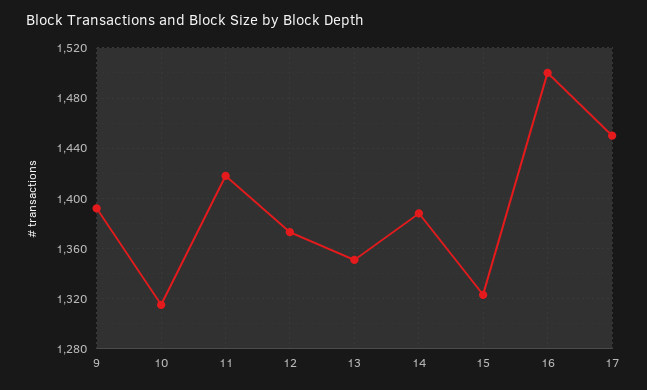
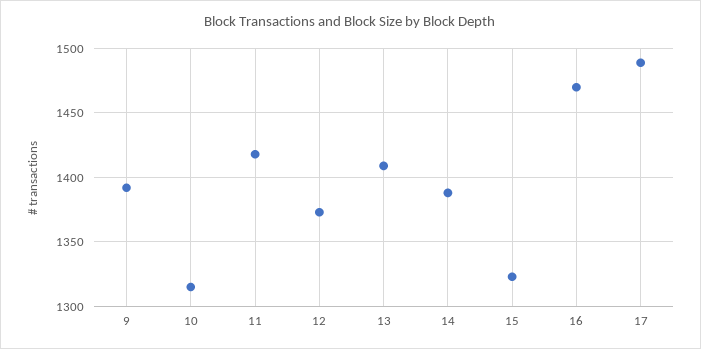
13: 1350 -> 1410
16: 1500 -> 1470
17: 1450 -> 1490

